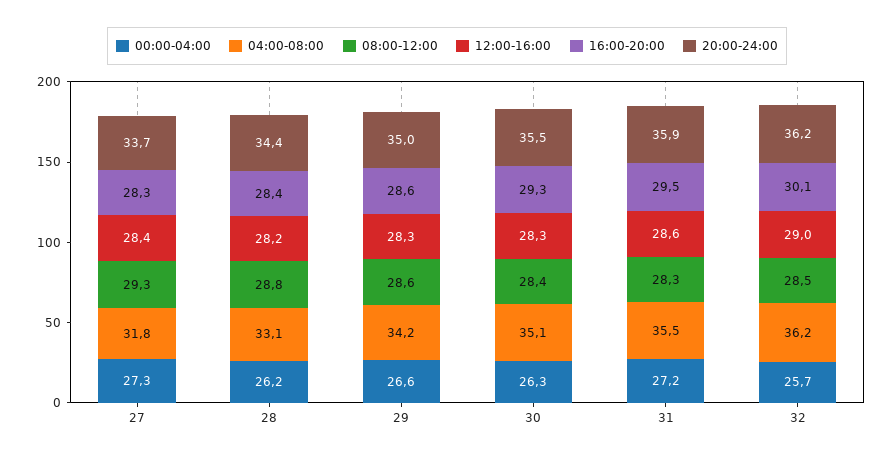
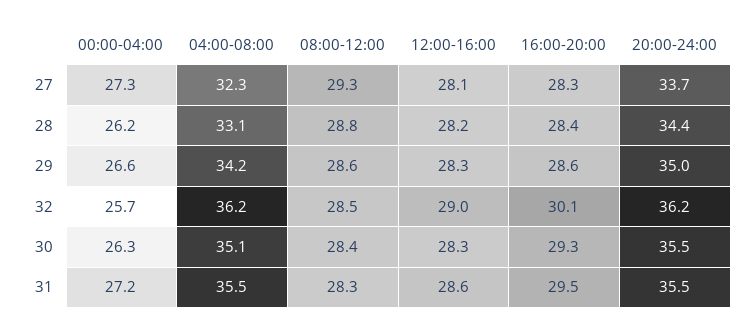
04:00-08:00, 27: 31.8 -> 32.3
12:00-16:00, 27: 28.4 -> 28.1
20:00-24:00, 31: 35.9 -> 35.5

